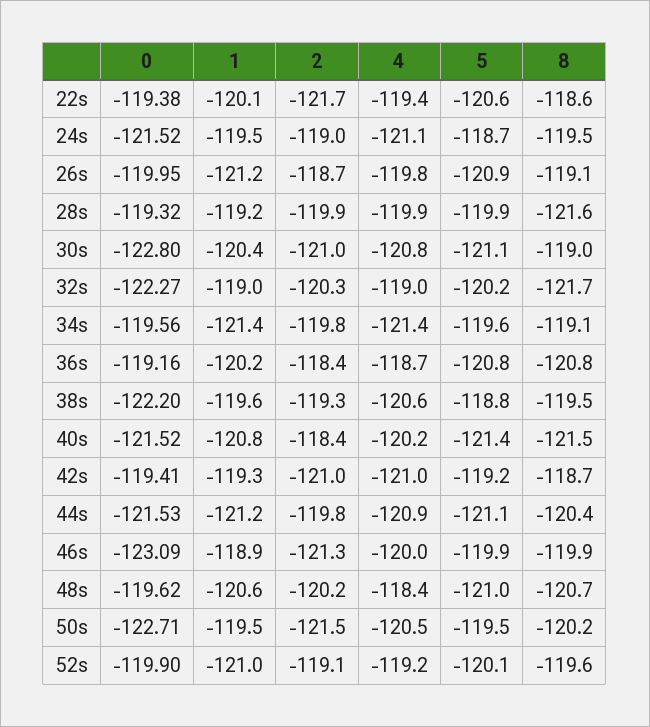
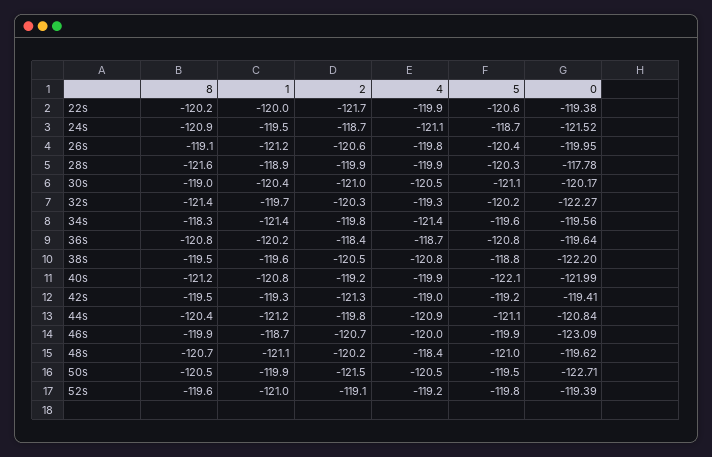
1, 22s: -120.1 -> -120
4, 22s: -119.4 -> -119.9
8, 22s: -118.6 -> -120.2
2, 24s: -119 -> -118.7
8, 24s: -119.5 -> -120.9
2, 26s: -118.7 -> -120.6
5, 26s: -120.9 -> -120.4
0, 28s: -119.32 -> -117.78
1, 28s: -119.2 -> -118.9
5, 28s: -119.9 -> -120.3
0, 30s: -122.8 -> -120.17
4, 30s: -120.8 -> -120.5
1, 32s: -119 -> -119.7
4, 32s: -119 -> -119.3
8, 32s: -121.7 -> -121.4
8, 34s: -119.1 -> -118.3
0, 36s: -119.16 -> -119.64
2, 38s: -119.3 -> -120.5
4, 38s: -120.6 -> -120.8
0, 40s: -121.52 -> -121.99
2, 40s: -118.4 -> -119.2
4, 40s: -120.2 -> -119.9
5, 40s: -121.4 -> -122.1
8, 40s: -121.5 -> -121.2
2, 42s: -121 -> -121.3
4, 42s: -121 -> -119
8, 42s: -118.7 -> -119.5
0, 44s: -121.53 -> -120.84
1, 46s: -118.9 -> -118.7
2, 46s: -121.3 -> -120.7
1, 48s: -120.6 -> -121.1
1, 50s: -119.5 -> -119.9
8, 50s: -120.2 -> -120.5
0, 52s: -119.9 -> -119.39
5, 52s: -120.1 -> -119.8

